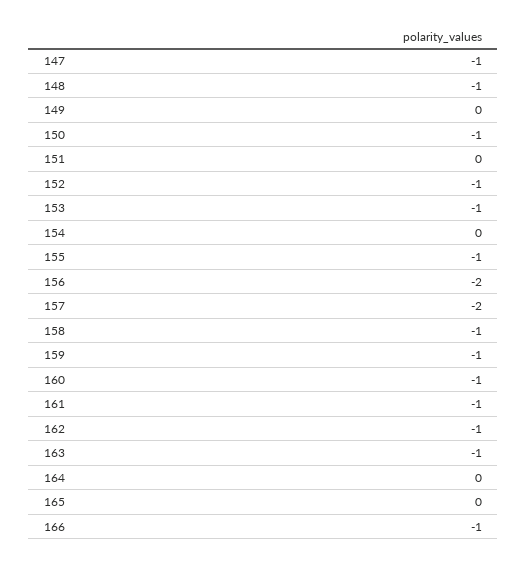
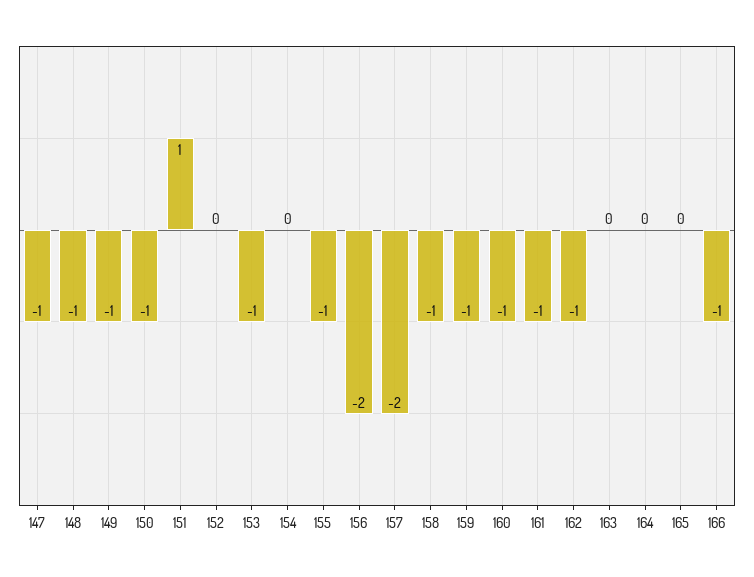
149: 0 -> -1
151: 0 -> 1
152: -1 -> 0
163: -1 -> 0

